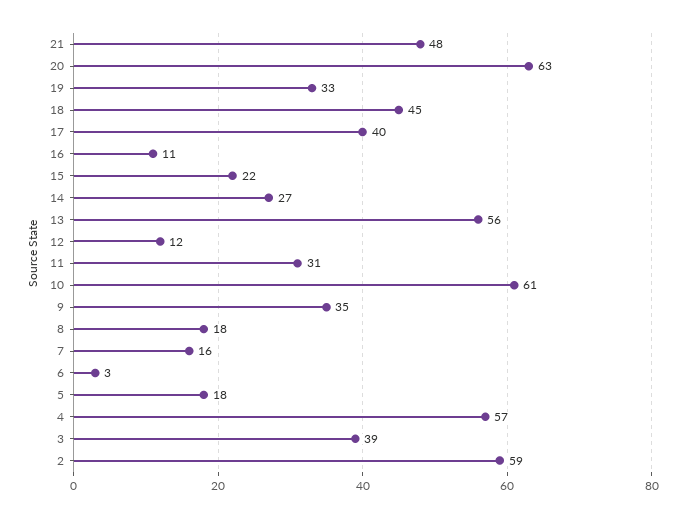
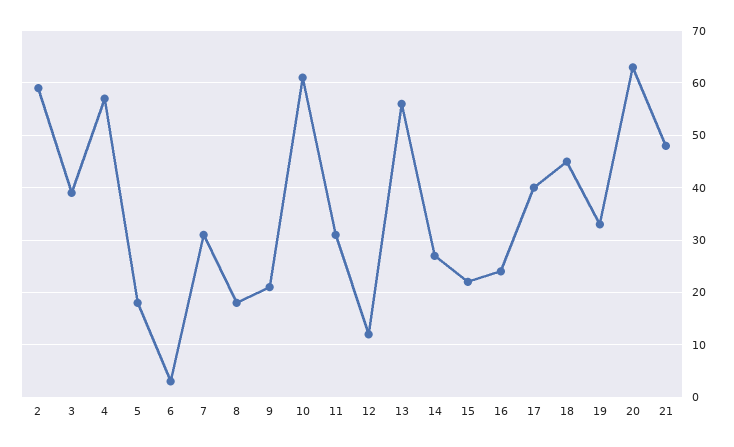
16: 11 -> 25
9: 35 -> 20
7: 16 -> 30

